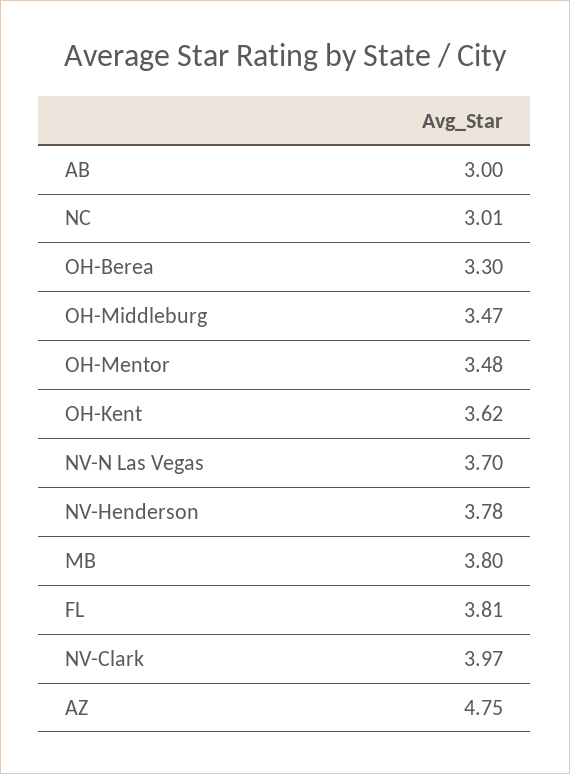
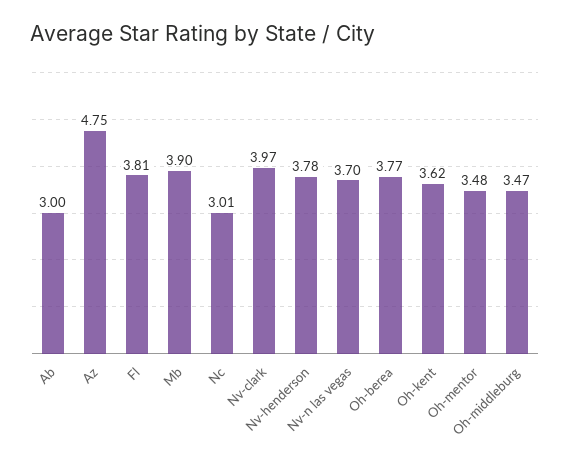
OH-Berea: 3.3 -> 3.77
MB: 3.8 -> 3.9

